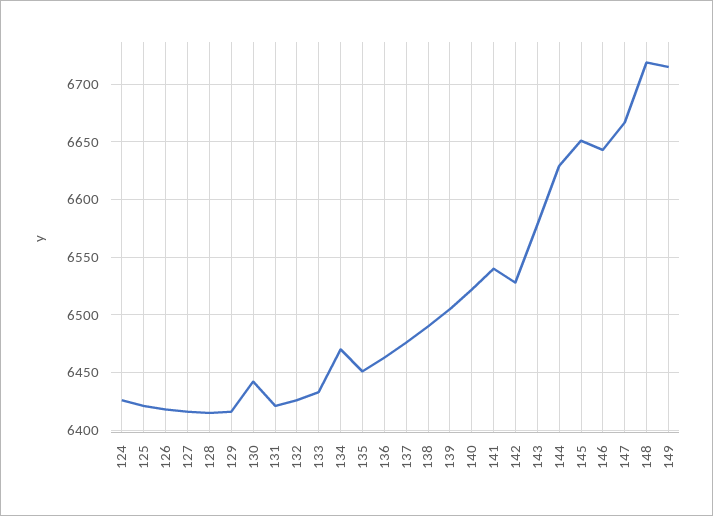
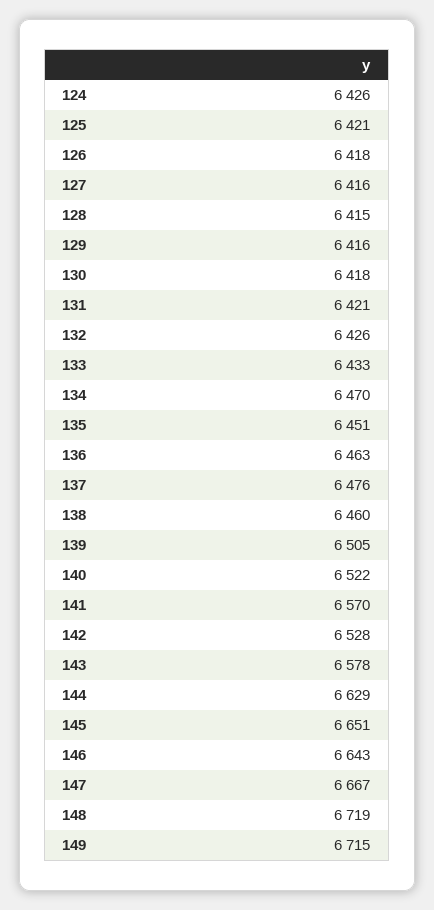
130: 6440 -> 6418
138: 6490 -> 6460
141: 6540 -> 6570

